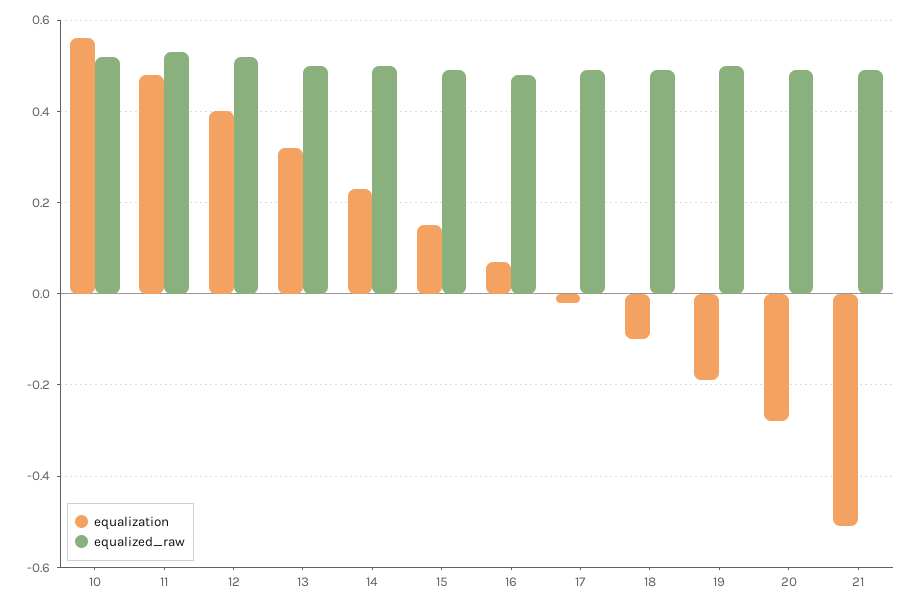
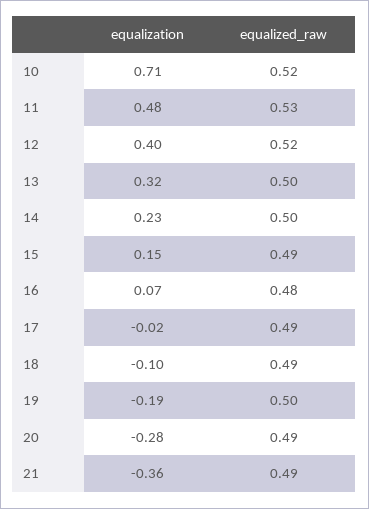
equalization, 10: 0.55 -> 0.71
equalization, 21: -0.5 -> -0.36

